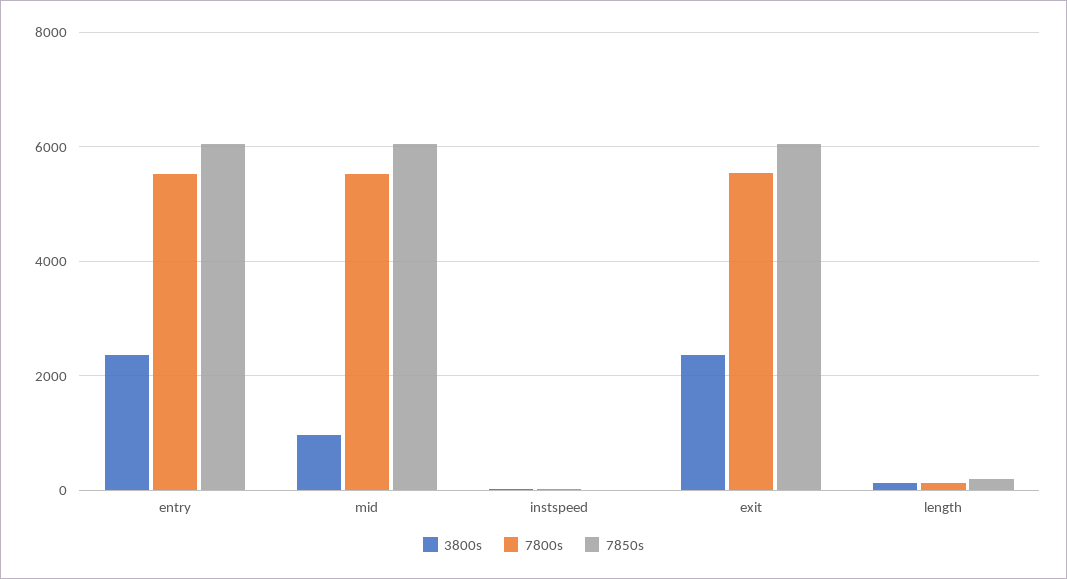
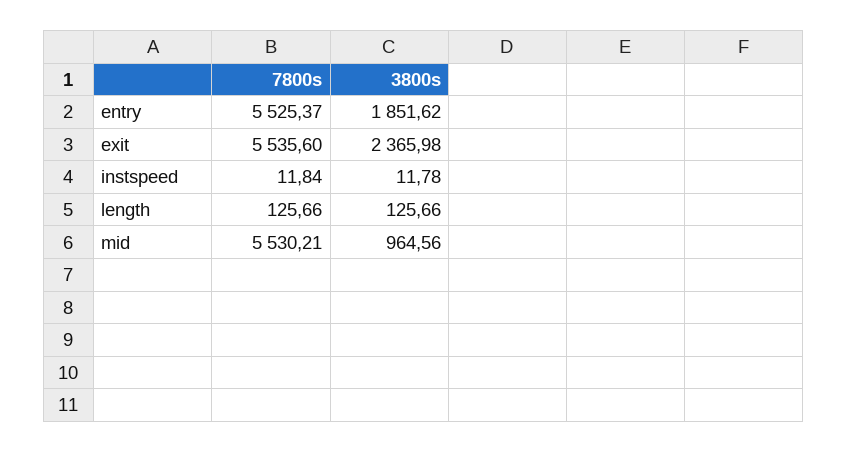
3800s, entry: 2400 -> 1851.62
7850s, entry: 6000 -> none
7850s, mid: 6000 -> none
7850s, instspeed: 0 -> none
7850s, exit: 6000 -> none
7850s, length: 200 -> none

